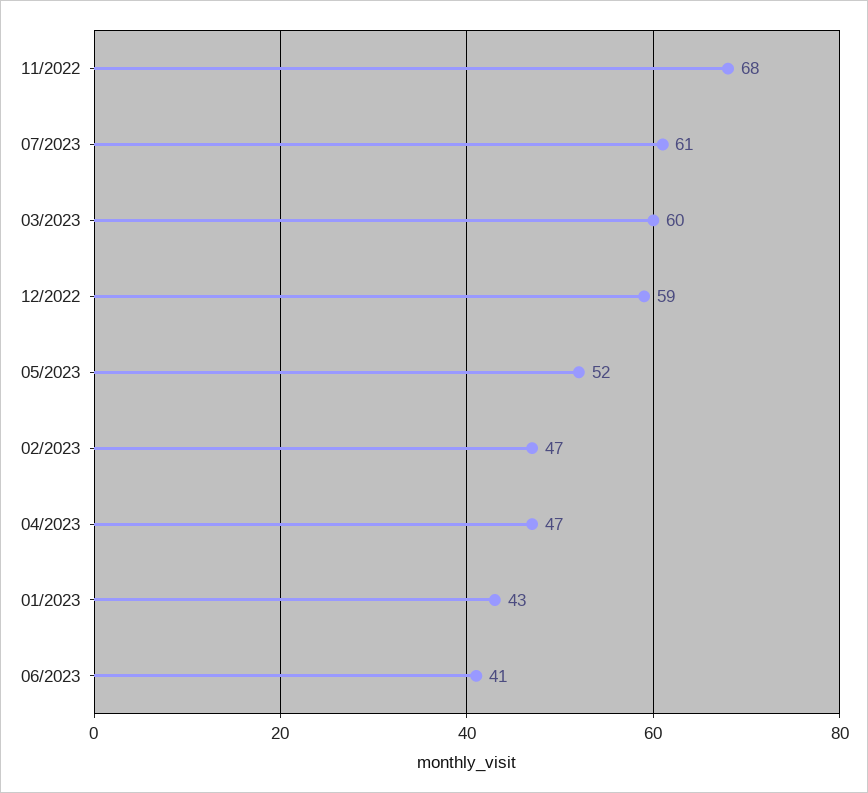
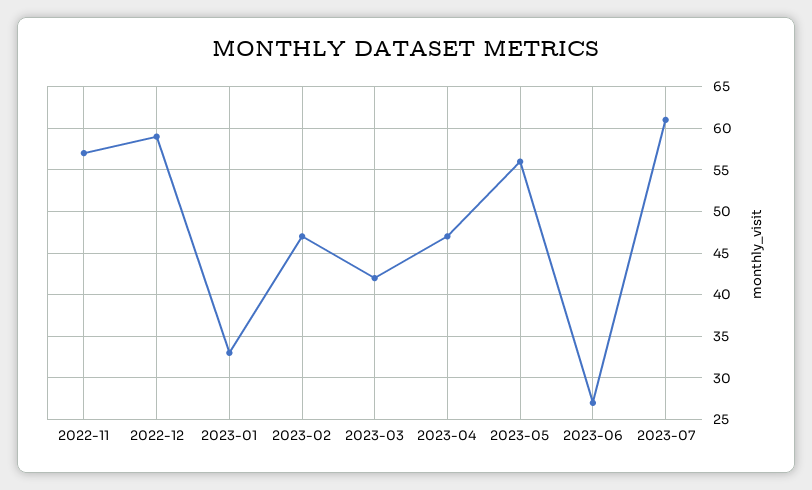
11/2022: 68 -> 57
03/2023: 60 -> 42
05/2023: 52 -> 56
01/2023: 43 -> 33
06/2023: 41 -> 27

